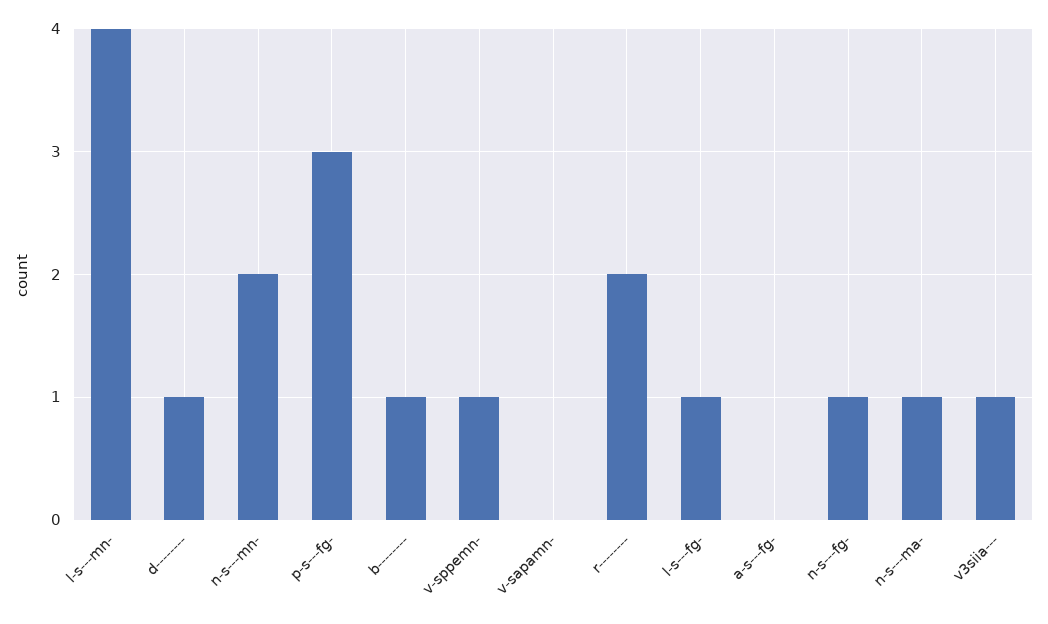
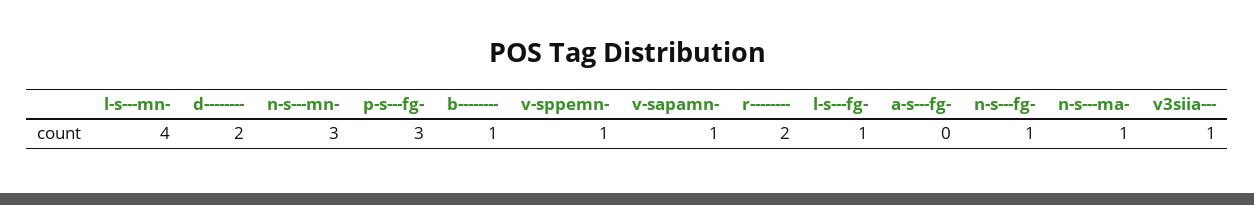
d--------: 1 -> 2
n-s---mn-: 2 -> 3
v-sapamn-: 0 -> 1

